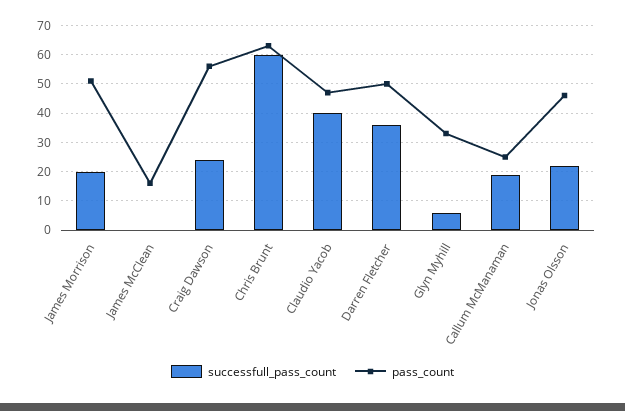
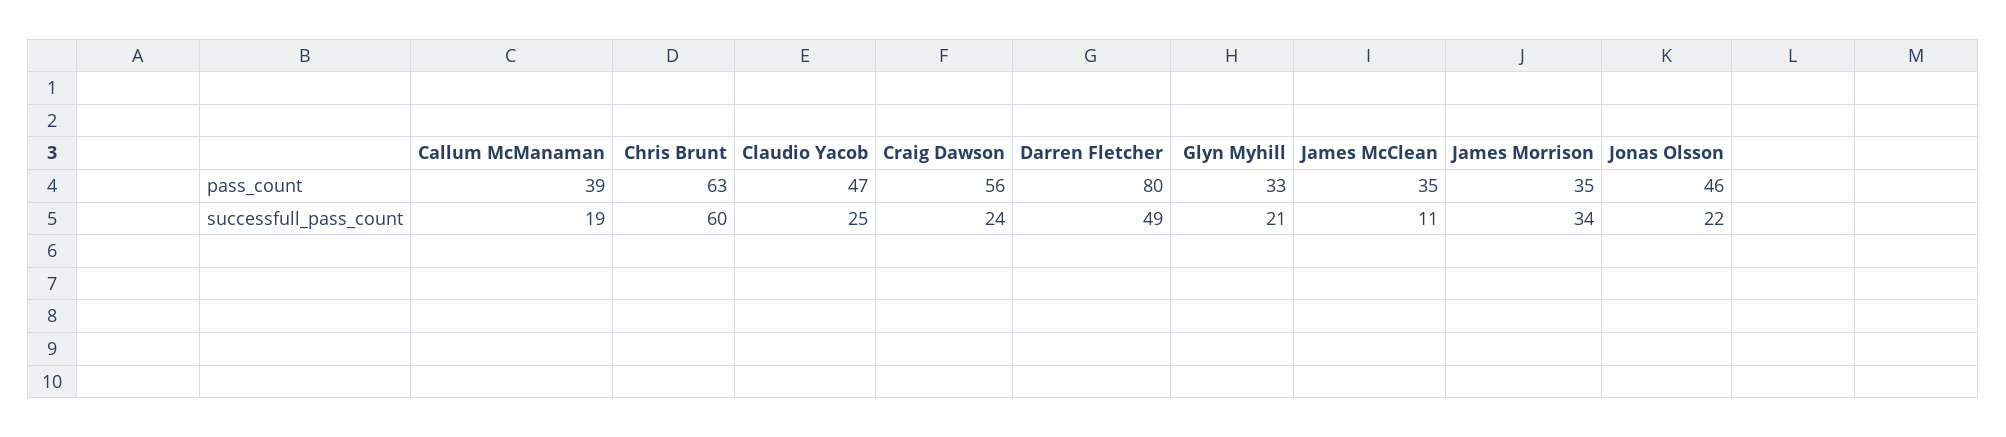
successfull_pass_count, James Morrison: 20 -> 34
pass_count, James Morrison: 50 -> 35
successfull_pass_count, James McClean: 0 -> 11
pass_count, James McClean: 15 -> 35
successfull_pass_count, Claudio Yacob: 40 -> 25
successfull_pass_count, Darren Fletcher: 35 -> 49
pass_count, Darren Fletcher: 50 -> 80
successfull_pass_count, Glyn Myhill: 5 -> 21
pass_count, Callum McManaman: 25 -> 39

